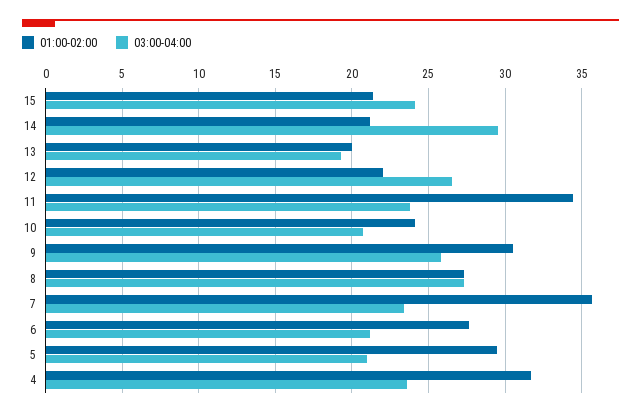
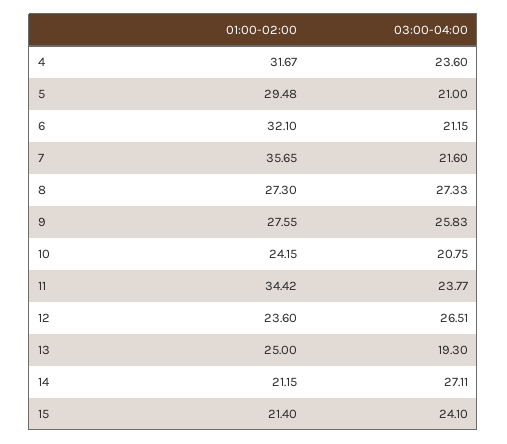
03:00-04:00, 14: 29.5 -> 27.11
01:00-02:00, 13: 20 -> 25
01:00-02:00, 12: 22 -> 23.6
01:00-02:00, 9: 30.5 -> 27.55
03:00-04:00, 7: 23.5 -> 21.6
01:00-02:00, 6: 27.5 -> 32.1

